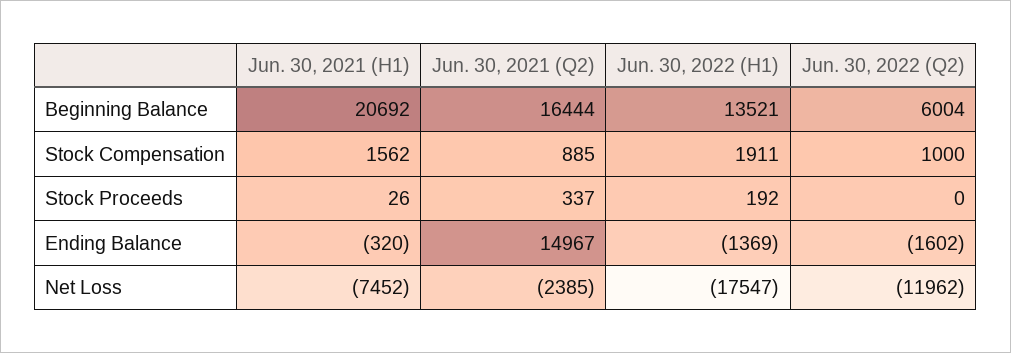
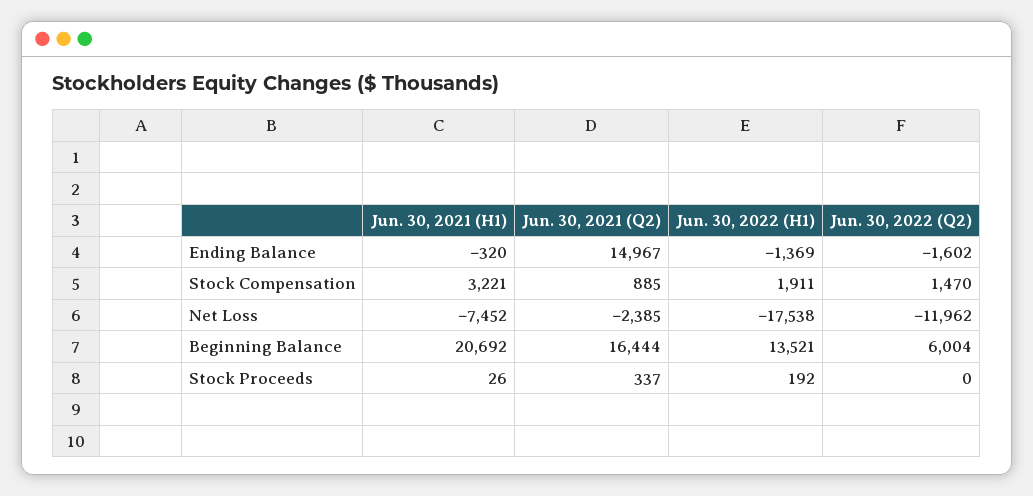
Jun. 30, 2021 (H1), Stock Compensation: 1562 -> 3221
Jun. 30, 2022 (Q2), Stock Compensation: 1000 -> 1470
Jun. 30, 2022 (H1), Net Loss: -17547 -> -17538

